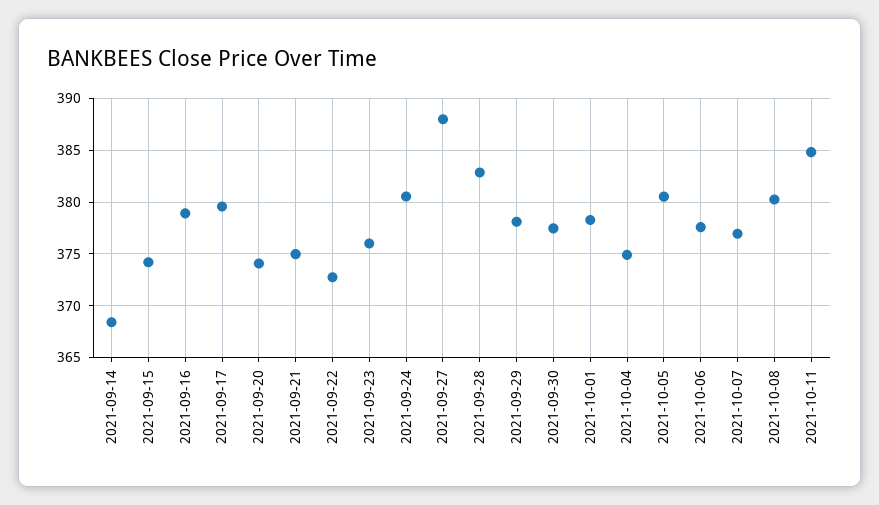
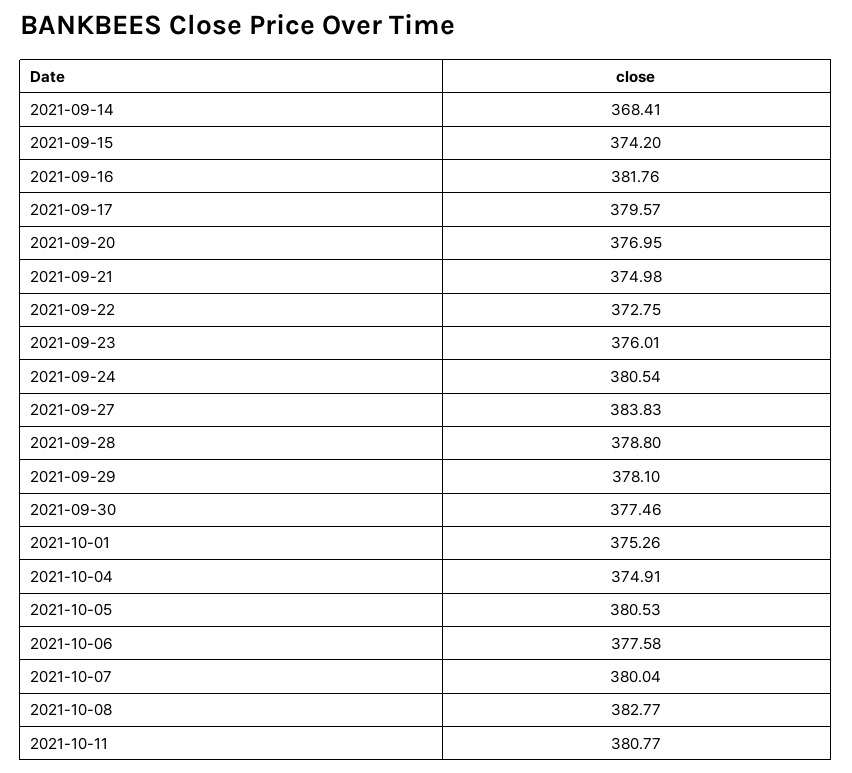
2021-09-16: 379 -> 381.76
2021-09-20: 374 -> 376.95
2021-09-27: 388 -> 383.83
2021-09-28: 383 -> 378.8
2021-10-01: 378 -> 375.26
2021-10-07: 377 -> 380.04
2021-10-08: 380 -> 382.77
2021-10-11: 385 -> 380.77

